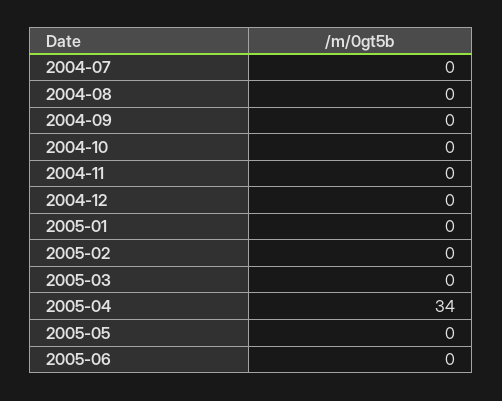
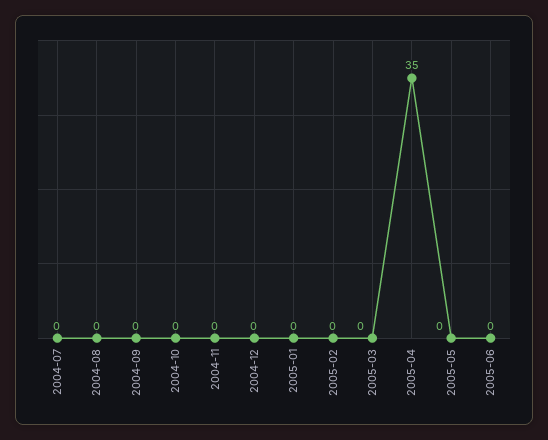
2005-04: 34 -> 35

